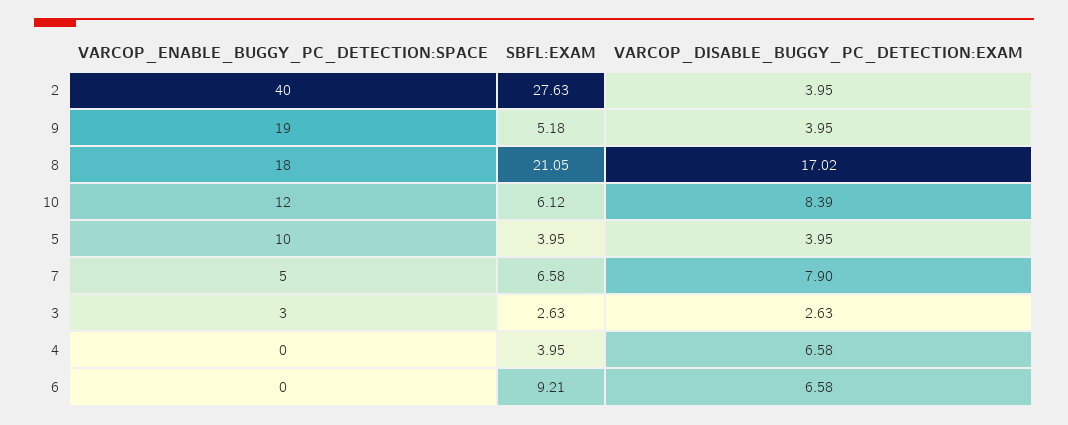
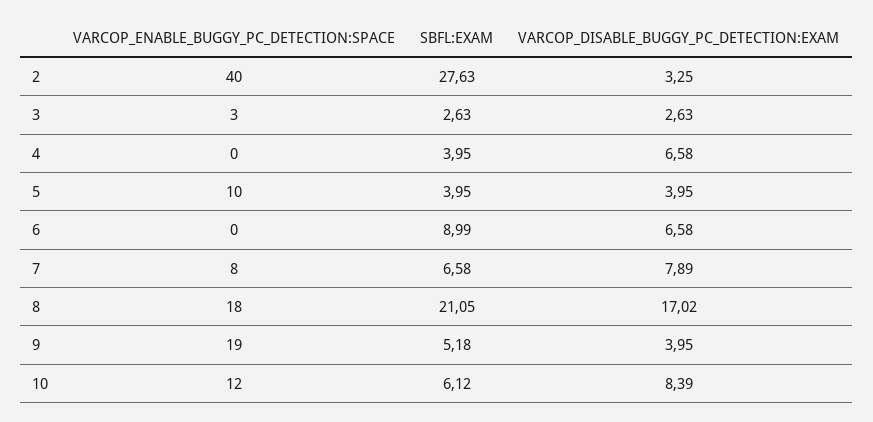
VARCOP_DISABLE_BUGGY_PC_DETECTION:EXAM, 2: 3.95 -> 3.25
VARCOP_ENABLE_BUGGY_PC_DETECTION:SPACE, 7: 5 -> 8
VARCOP_DISABLE_BUGGY_PC_DETECTION:EXAM, 7: 7.9 -> 7.89
SBFL:EXAM, 6: 9.21 -> 8.99

